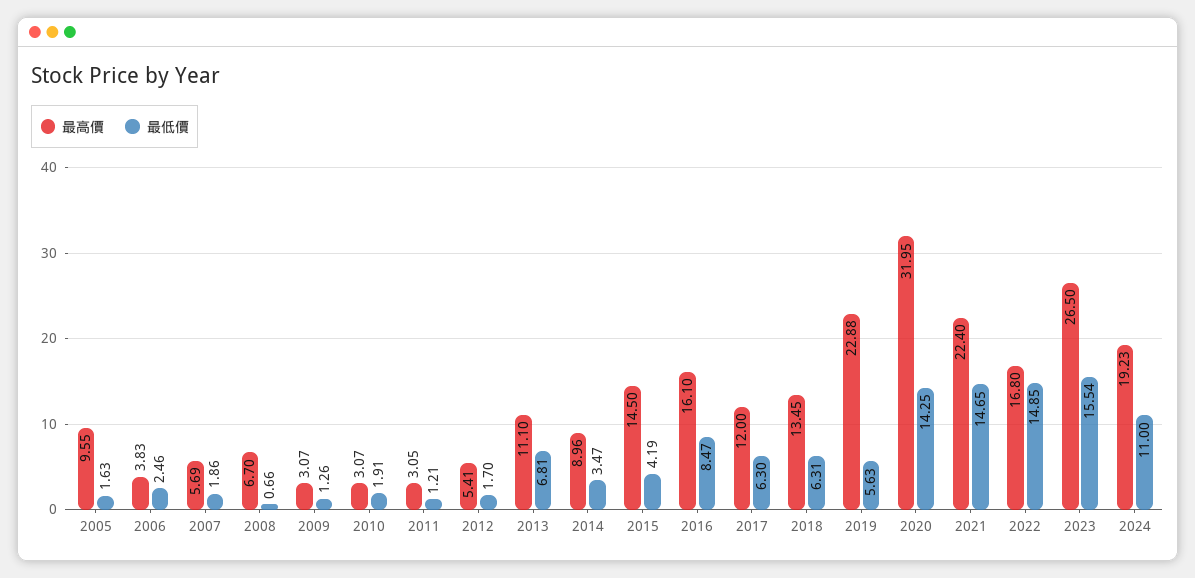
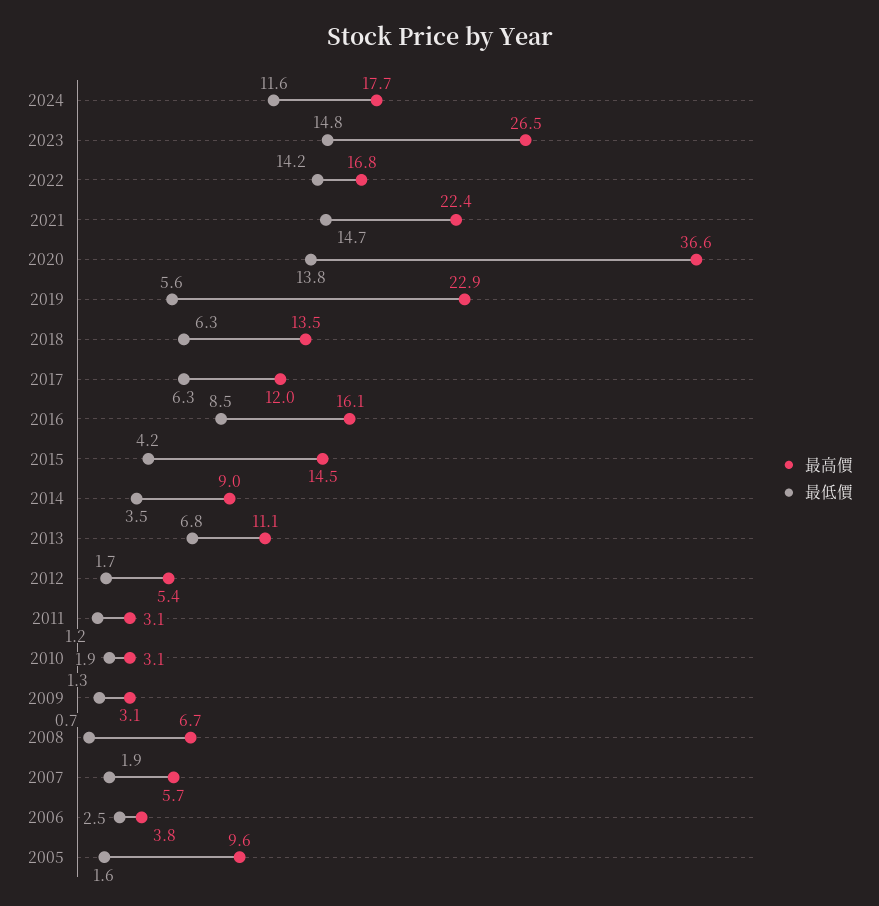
最高價, 2020: 31.95 -> 36.6
最低價, 2020: 14.25 -> 13.8
最低價, 2022: 14.85 -> 14.2
最低價, 2023: 15.54 -> 14.8
最高價, 2024: 19.23 -> 17.7
最低價, 2024: 11 -> 11.6

